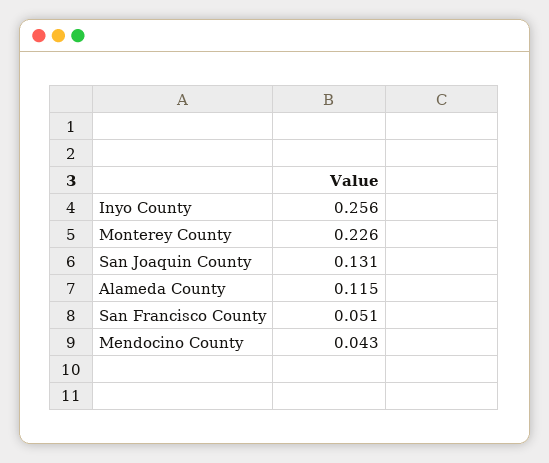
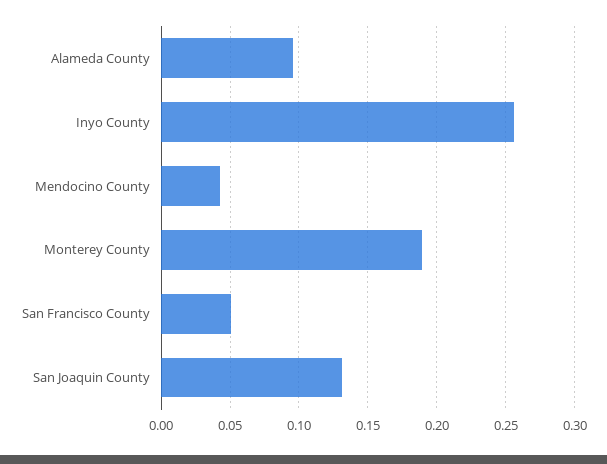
Monterey County: 0.226 -> 0.19
Alameda County: 0.115 -> 0.095

